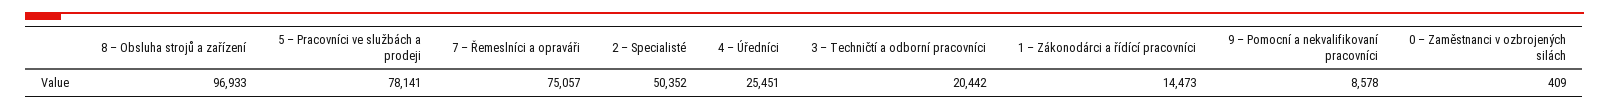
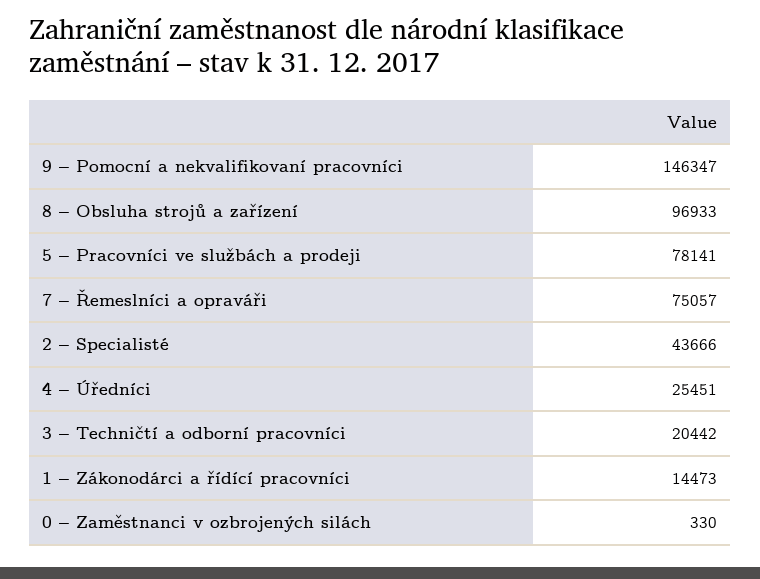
2 – Specialisté: 50352 -> 43666
9 – Pomocní a nekvalifikovaní pracovníci: 8578 -> 146347
0 – Zaměstnanci v ozbrojených silách: 409 -> 330

